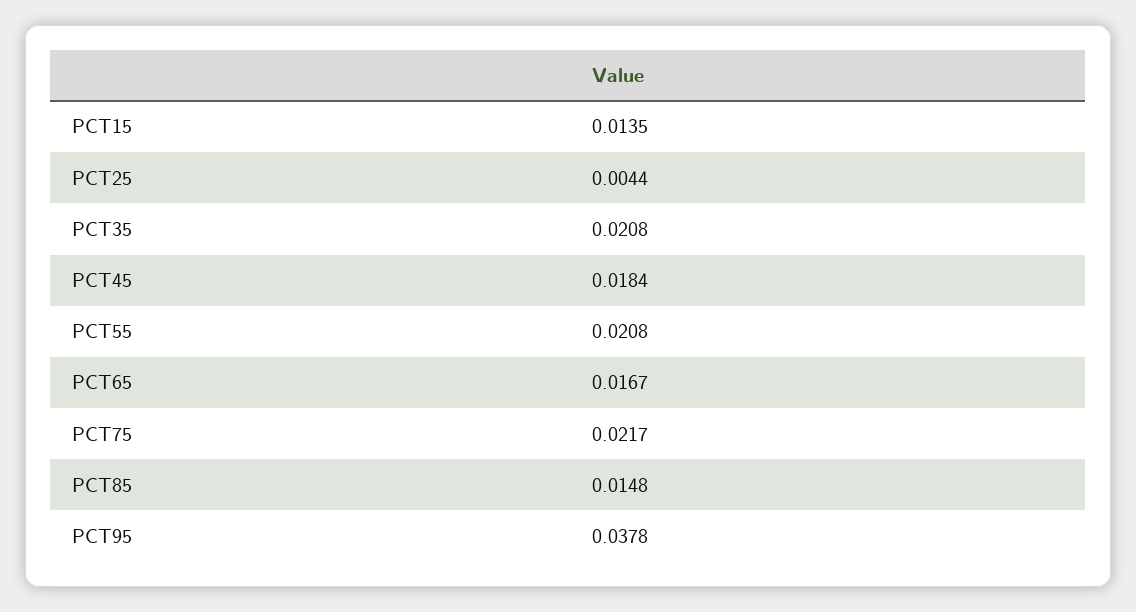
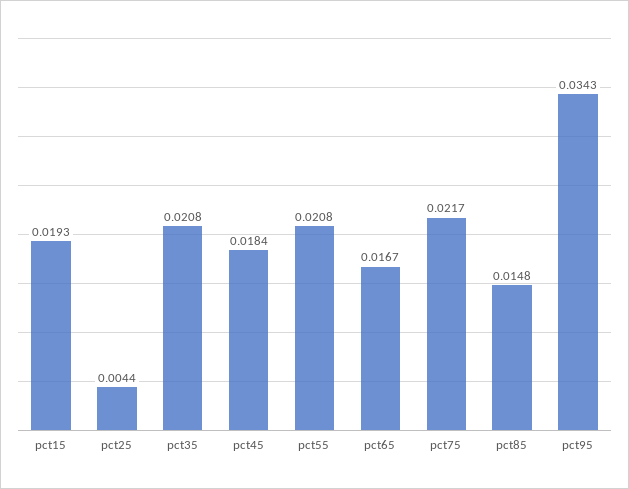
PCT15: 0.0135 -> 0.0193
PCT95: 0.0378 -> 0.0343

